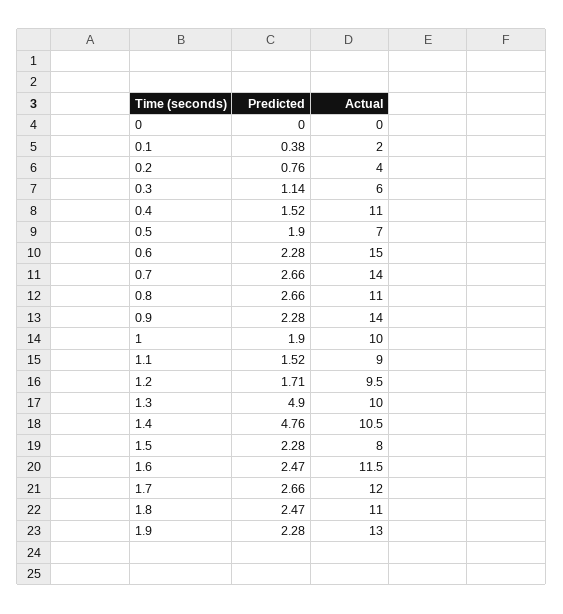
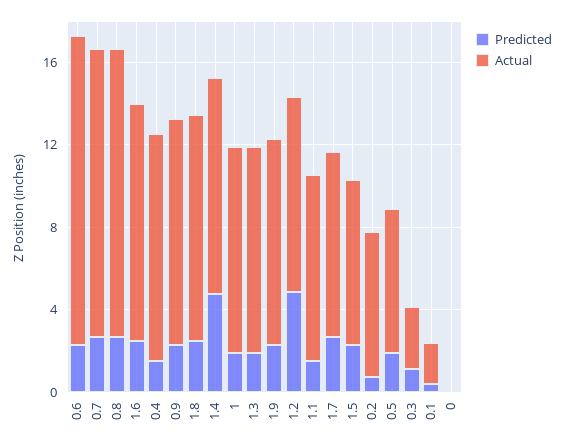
Actual, 0.2: 4 -> 7
Actual, 0.3: 6 -> 3
Actual, 0.8: 11 -> 14
Actual, 0.9: 14 -> 11
Predicted, 1.2: 1.71 -> 5
Predicted, 1.3: 4.9 -> 2
Actual, 1.7: 12 -> 9
Actual, 1.9: 13 -> 10

